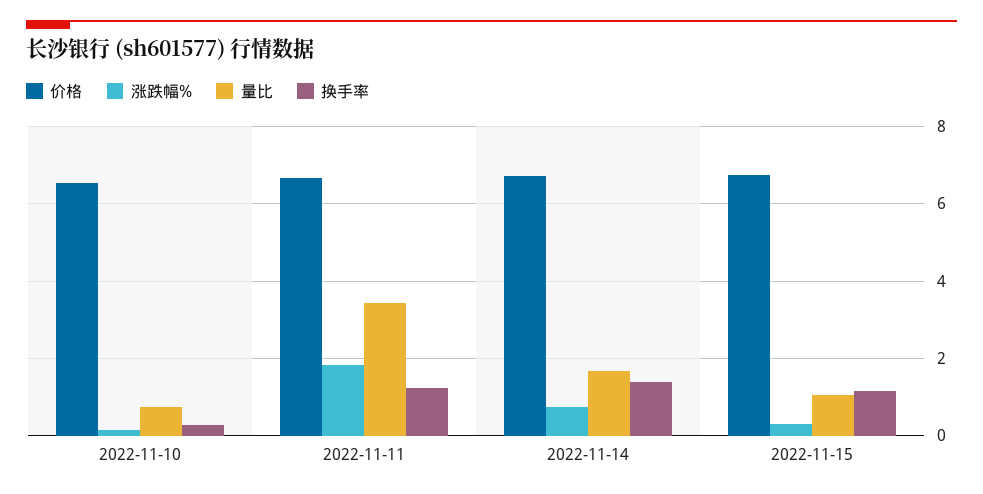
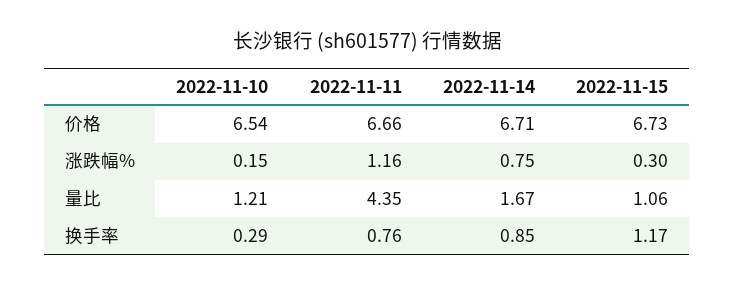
量比, 2022-11-10: 0.8 -> 1.21
涨跌幅%, 2022-11-11: 1.8 -> 1.16
量比, 2022-11-11: 3.4 -> 4.35
换手率, 2022-11-11: 1.2 -> 0.76
换手率, 2022-11-14: 1.4 -> 0.85

